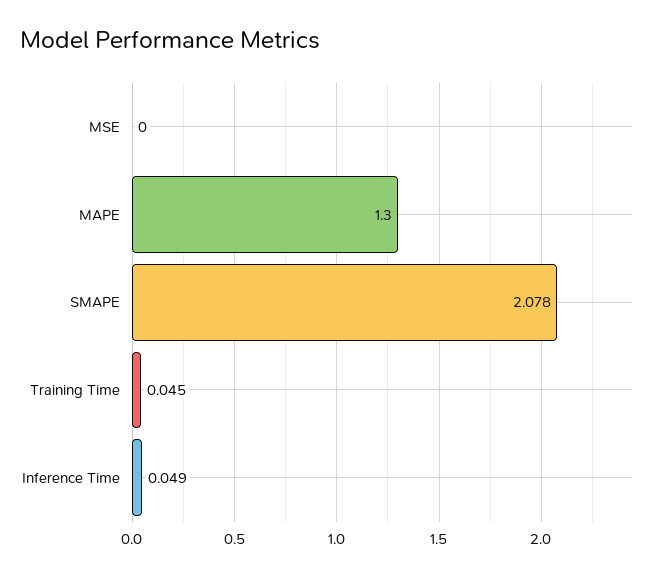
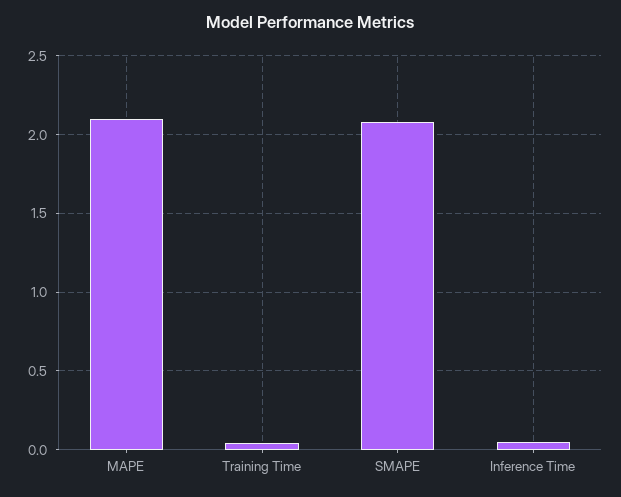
MSE: 0 -> none
MAPE: 1.3 -> 2.1

